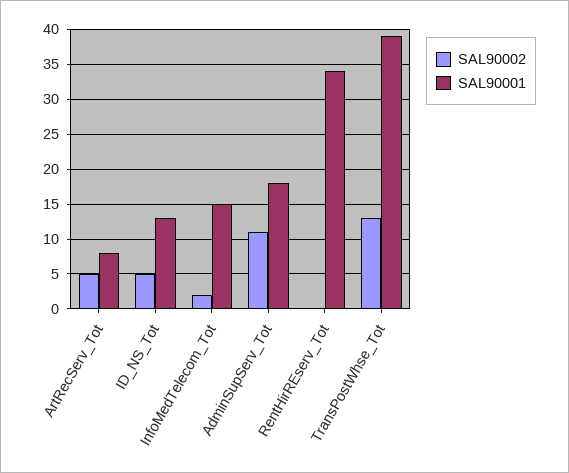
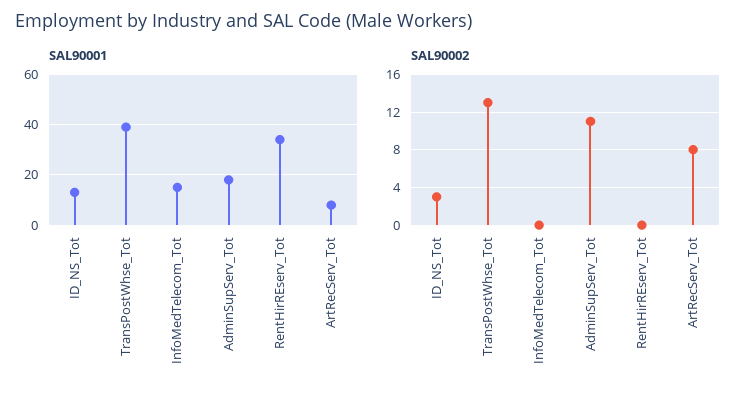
SAL90002, ArtRecServ_Tot: 5 -> 8
SAL90002, ID_NS_Tot: 5 -> 3
SAL90002, InfoMedTelecom_Tot: 2 -> 0

